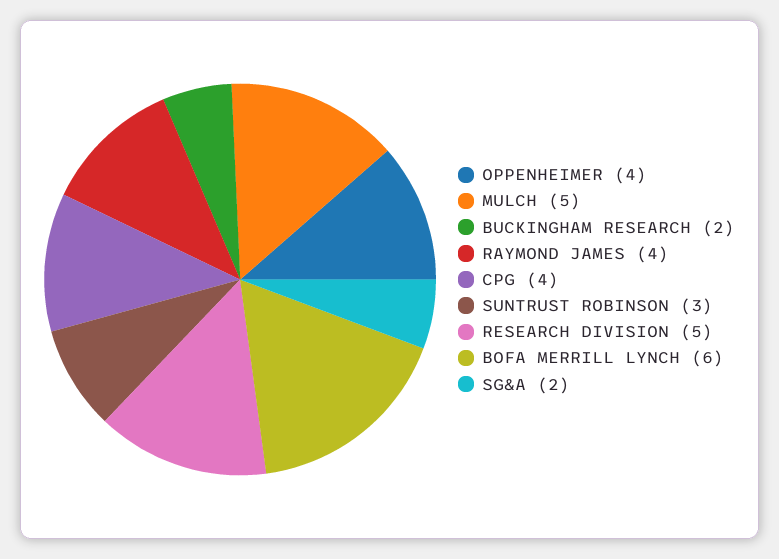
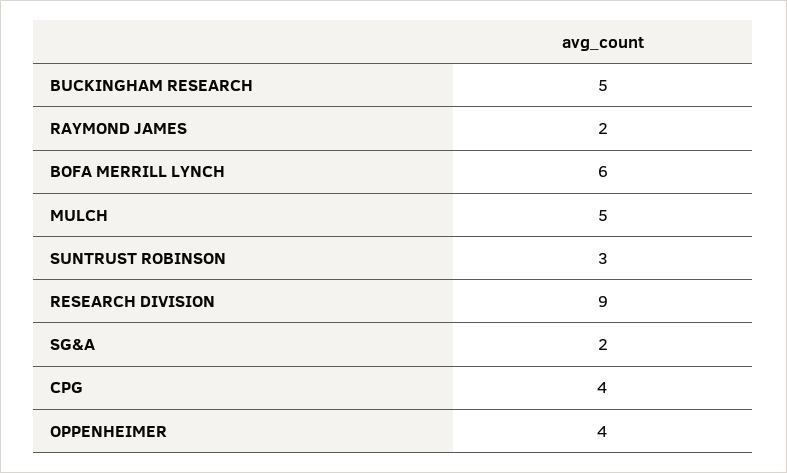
BUCKINGHAM RESEARCH: 2 -> 5
RAYMOND JAMES: 4 -> 2
RESEARCH DIVISION: 5 -> 9

